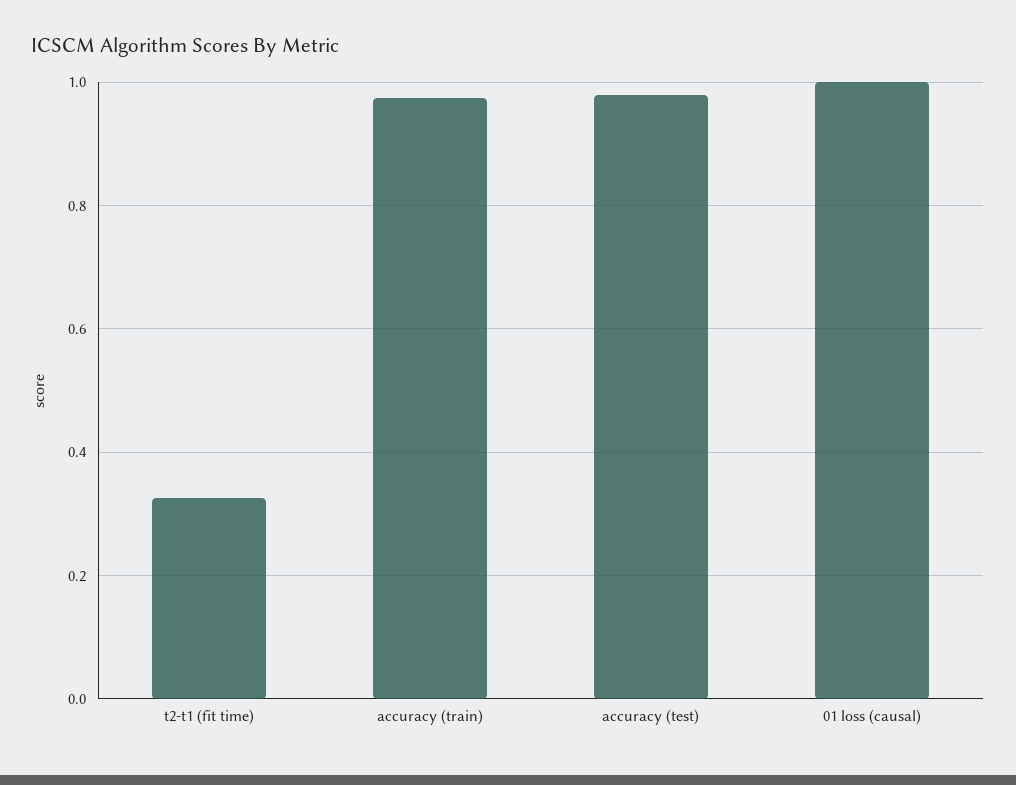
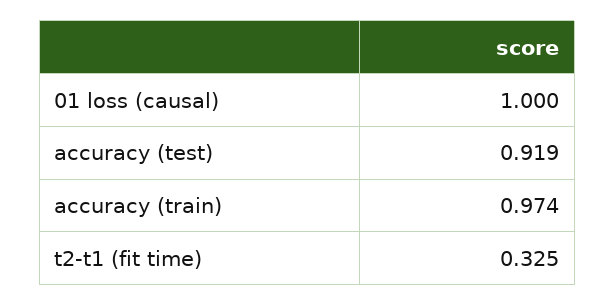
accuracy (test): 0.98 -> 0.919

